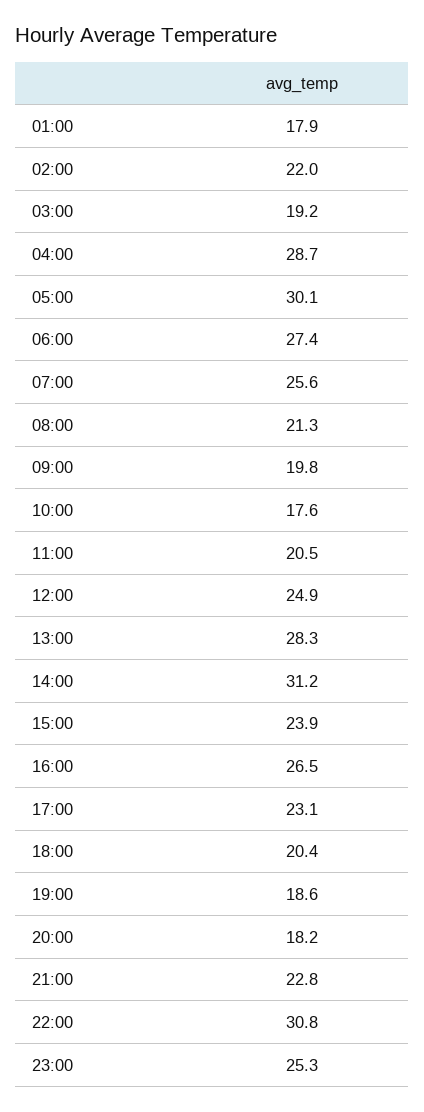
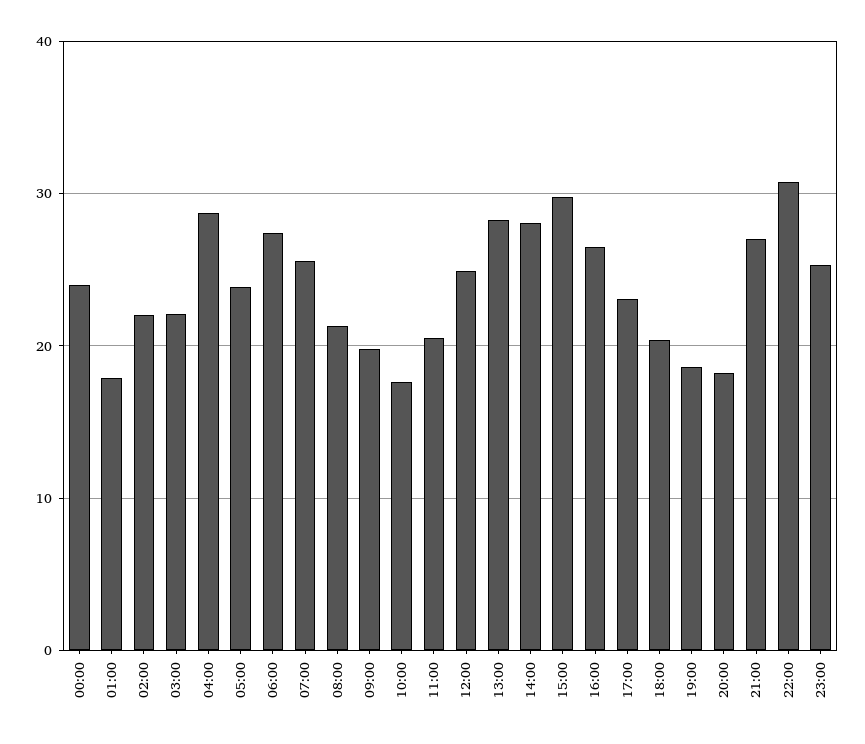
03:00: 19.2 -> 22
05:00: 30.1 -> 24
14:00: 31.2 -> 28
15:00: 23.9 -> 30
21:00: 22.8 -> 27
00:00: none -> 24

